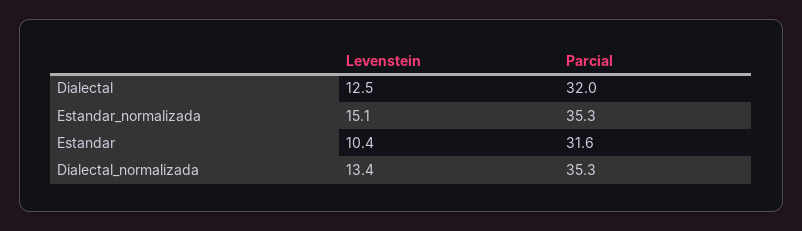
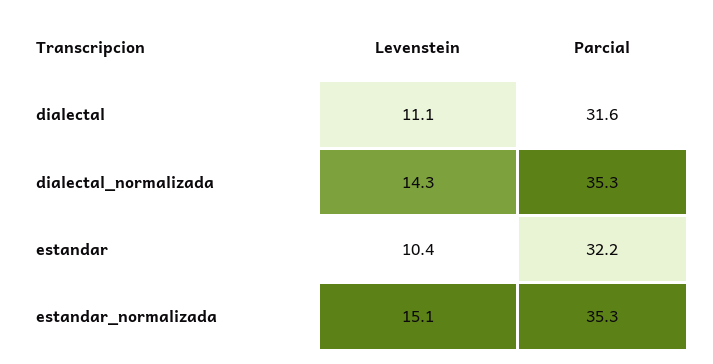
Levenstein, Dialectal: 12.5 -> 11.1
Parcial, Dialectal: 32 -> 31.6
Parcial, Estandar: 31.6 -> 32.2
Levenstein, Dialectal_normalizada: 13.4 -> 14.3

